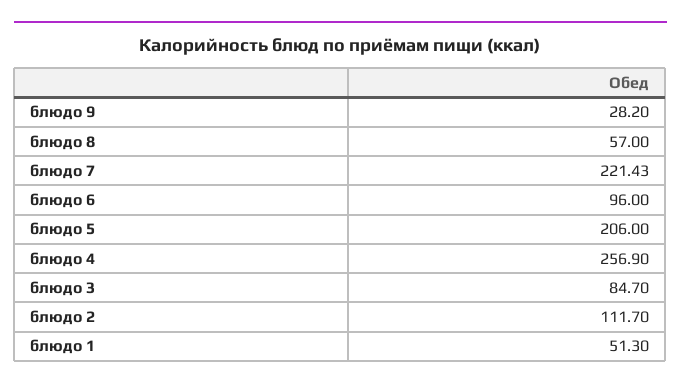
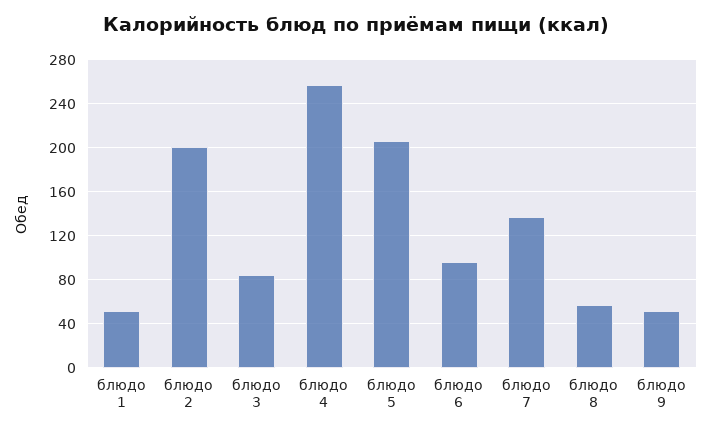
блюдо 9: 28.2 -> 50
блюдо 7: 221.43 -> 140
блюдо 2: 111.7 -> 200

